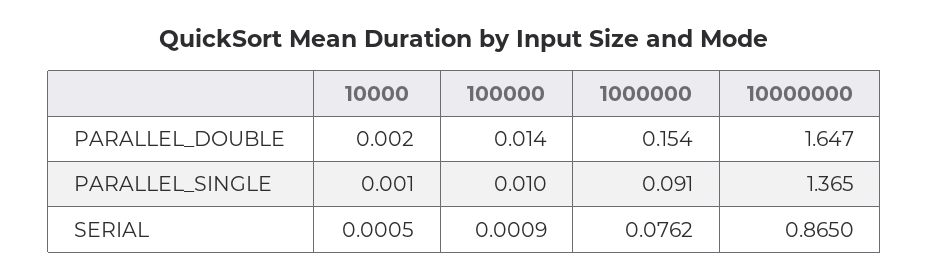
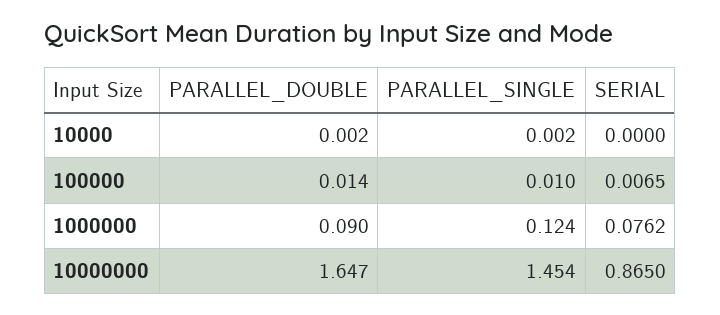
1000000, PARALLEL_DOUBLE: 0.154 -> 0.09
10000, PARALLEL_SINGLE: 0.001 -> 0.002
1000000, PARALLEL_SINGLE: 0.091 -> 0.124
10000000, PARALLEL_SINGLE: 1.365 -> 1.454
10000, SERIAL: 0.0005 -> 0
100000, SERIAL: 0.0009 -> 0.0065

